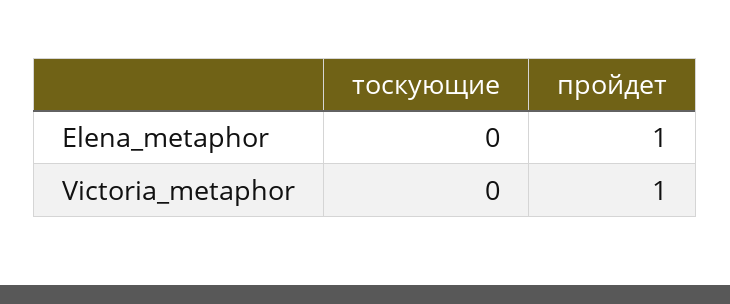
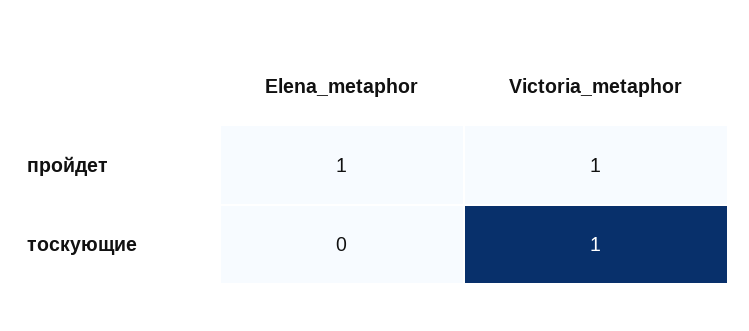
тоскующие, Victoria_metaphor: 0 -> 1

